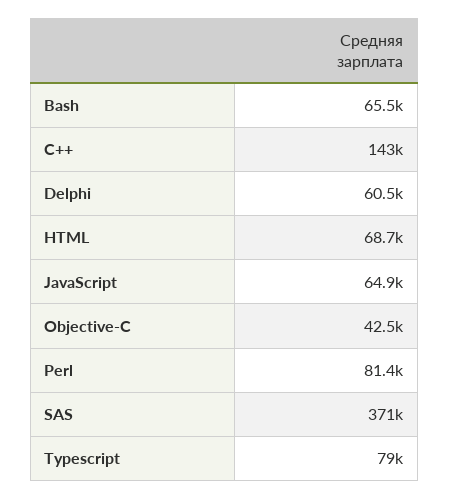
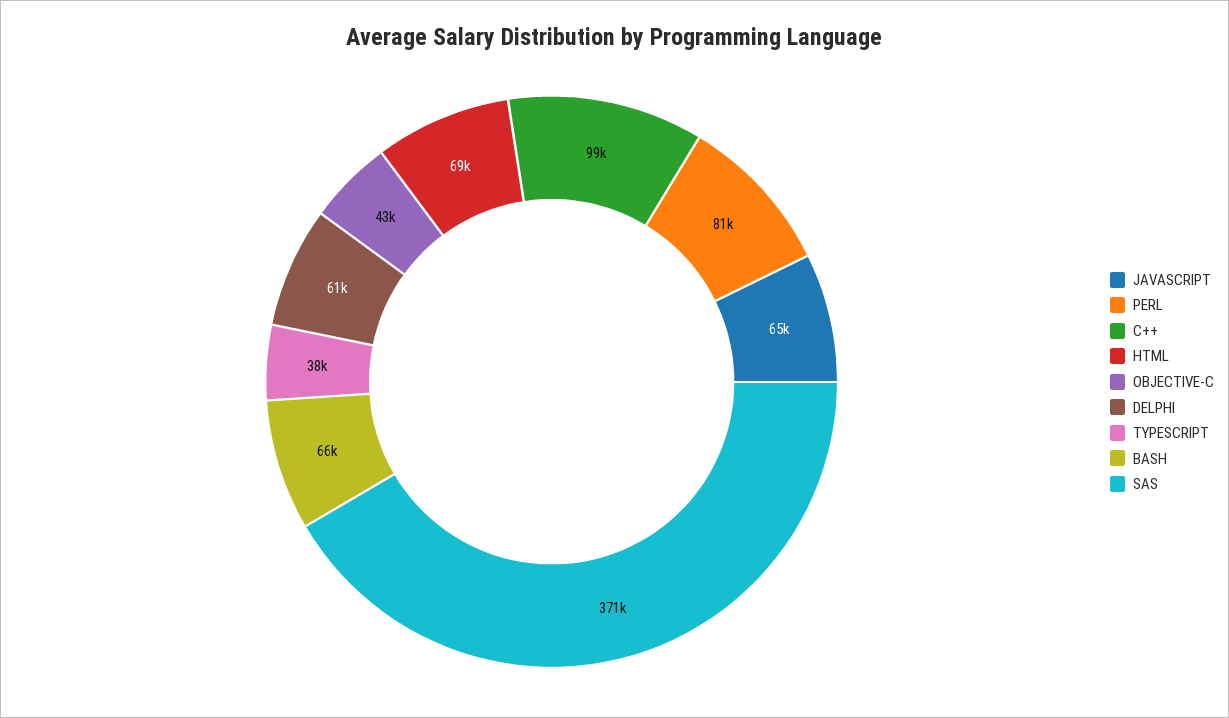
C++: 143000 -> 99000
Typescript: 79000 -> 38000

